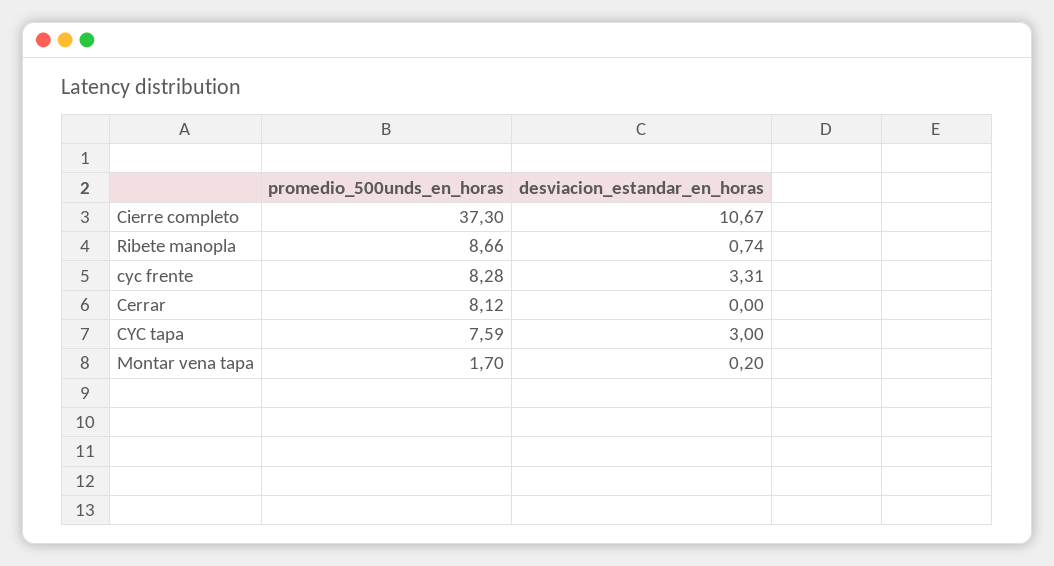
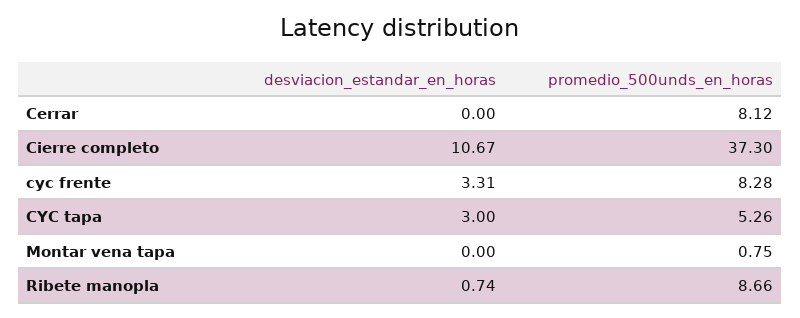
promedio_500unds_en_horas, CYC tapa: 7.59 -> 5.26
promedio_500unds_en_horas, Montar vena tapa: 1.7 -> 0.75
desviacion_estandar_en_horas, Montar vena tapa: 0.2 -> 0

